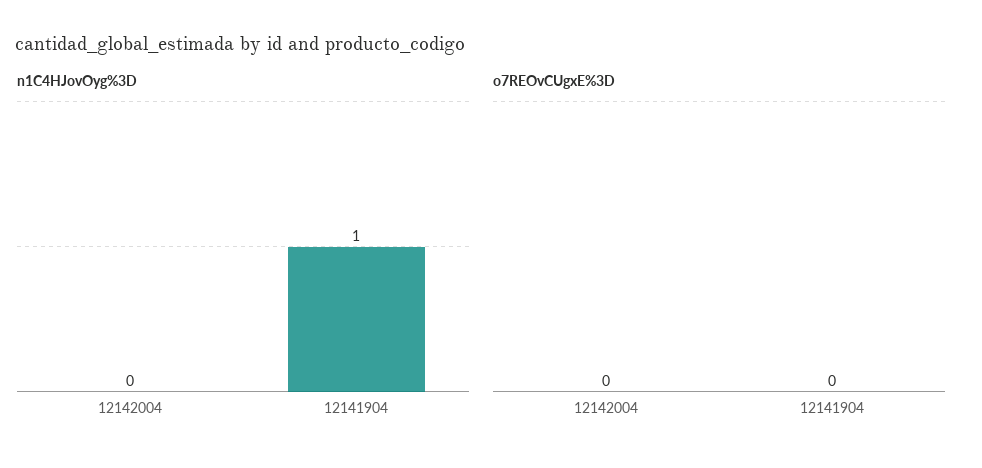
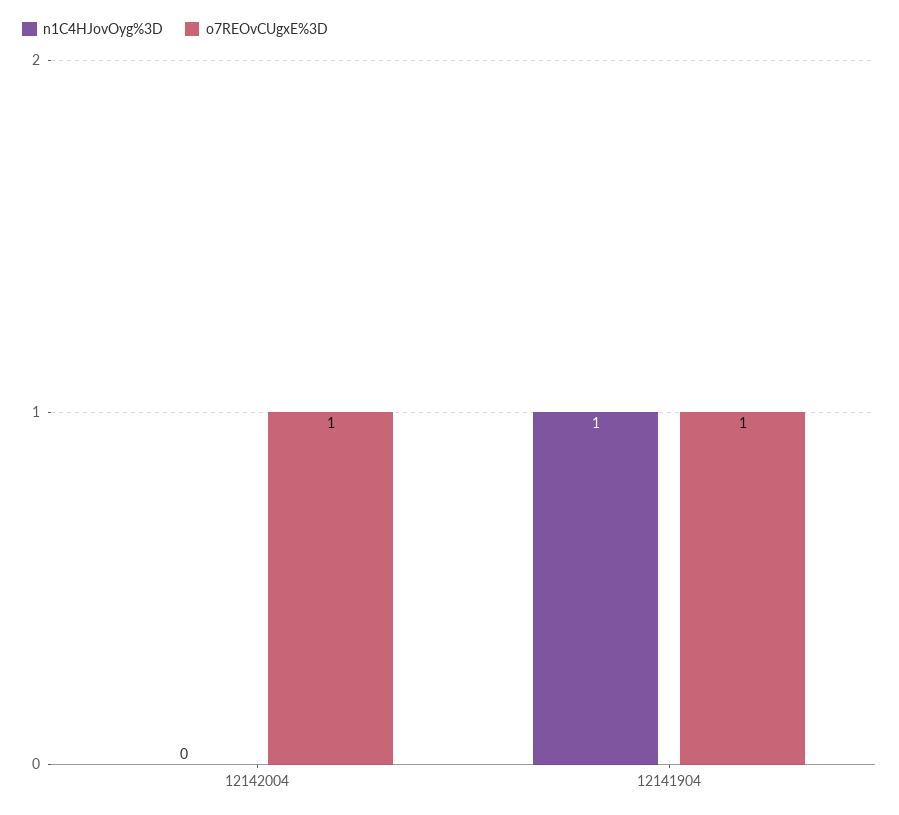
o7REOvCUgxE%3D, 12142004: 0 -> 1
o7REOvCUgxE%3D, 12141904: 0 -> 1

